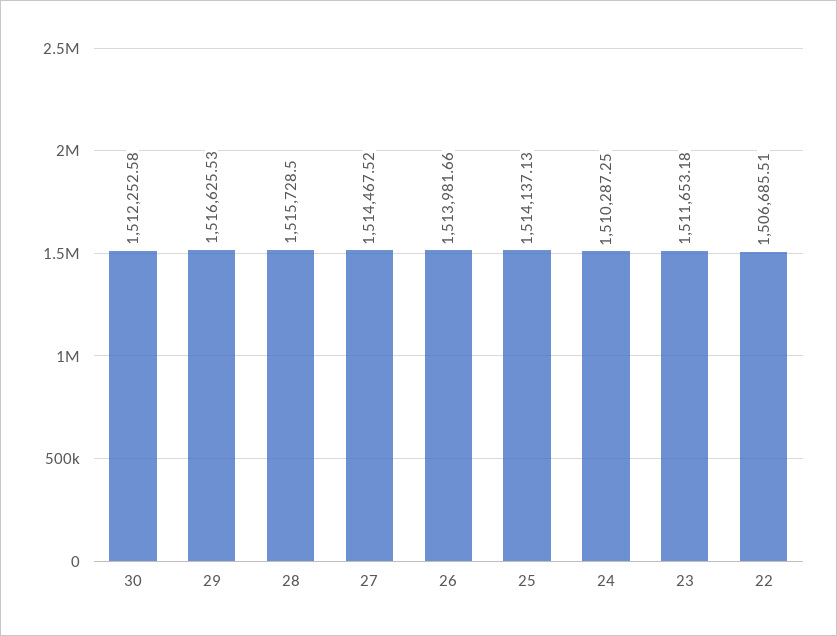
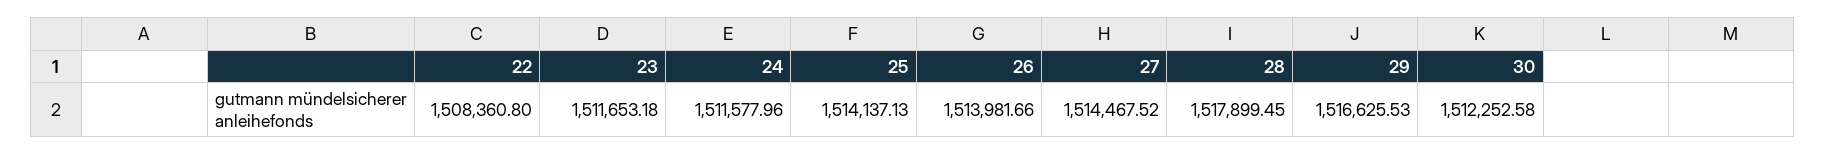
28: 1515728.5 -> 1517899.45
24: 1510287.25 -> 1511577.96
22: 1506685.51 -> 1508360.8

